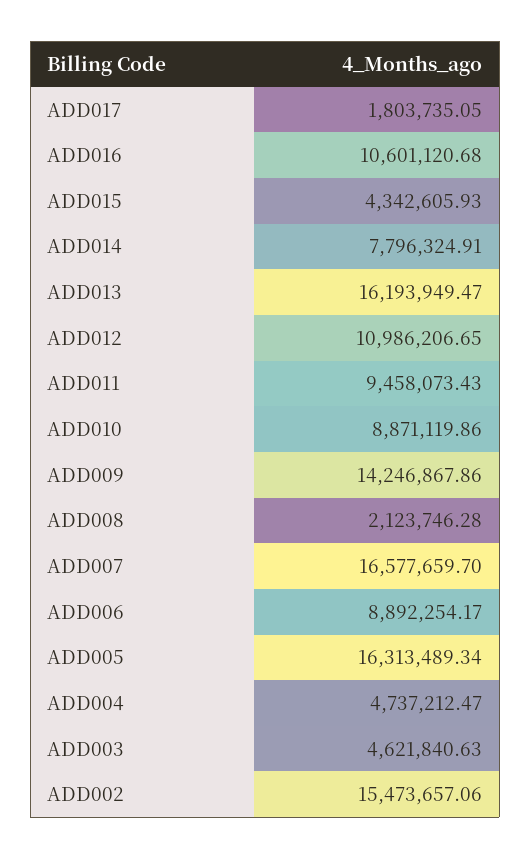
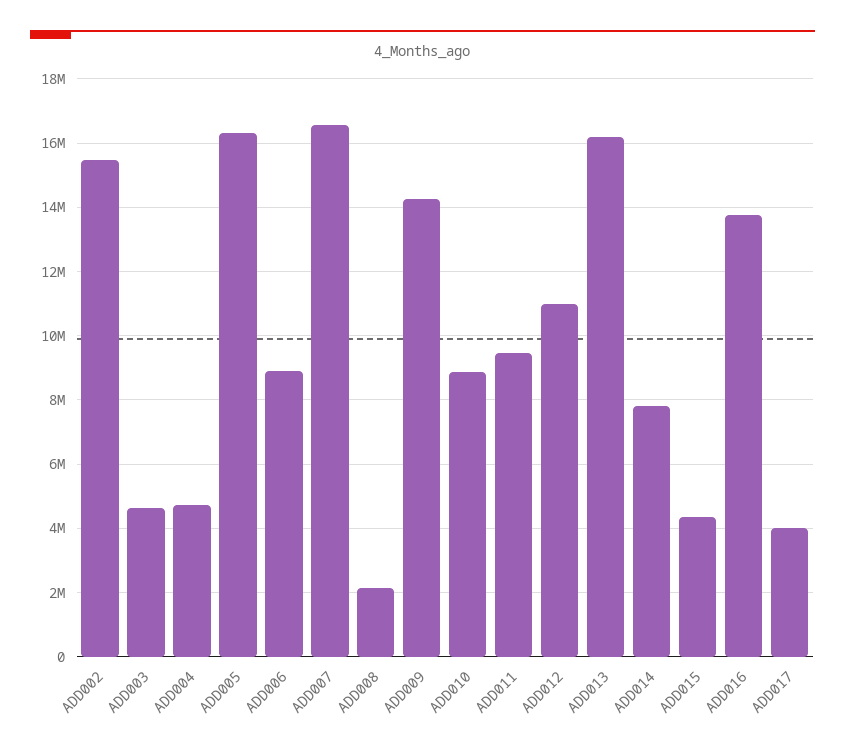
ADD017: 1803735.05 -> 4000000
ADD016: 10601120.68 -> 13800000

